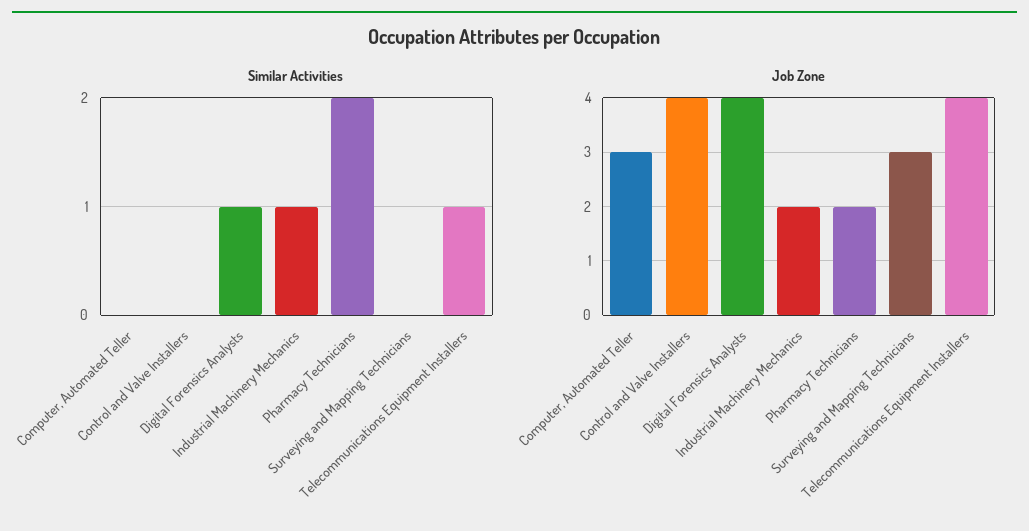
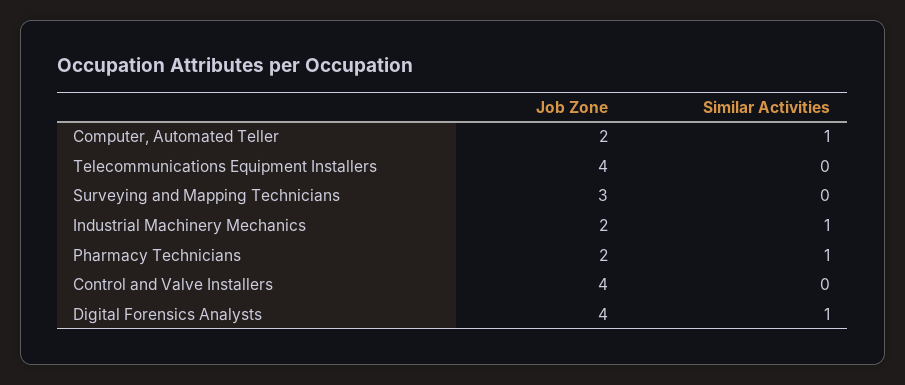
Similar Activities, Computer, Automated Teller: 0 -> 1
Similar Activities, Pharmacy Technicians: 2 -> 1
Similar Activities, Telecommunications Equipment Installers: 1 -> 0
Job Zone, Computer, Automated Teller: 3 -> 2

